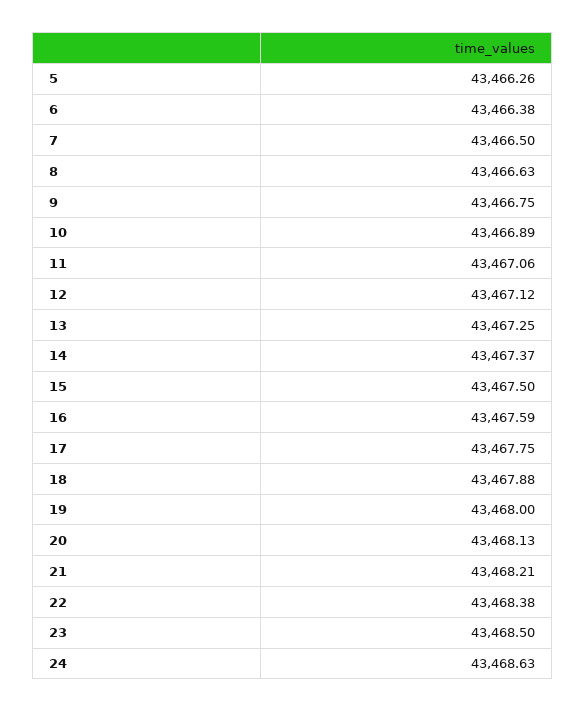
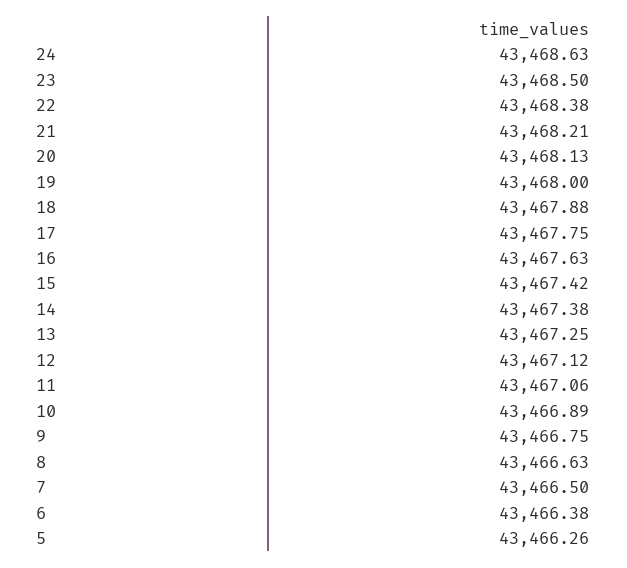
14: 43467.37 -> 43467.38
15: 43467.5 -> 43467.42
16: 43467.59 -> 43467.63

